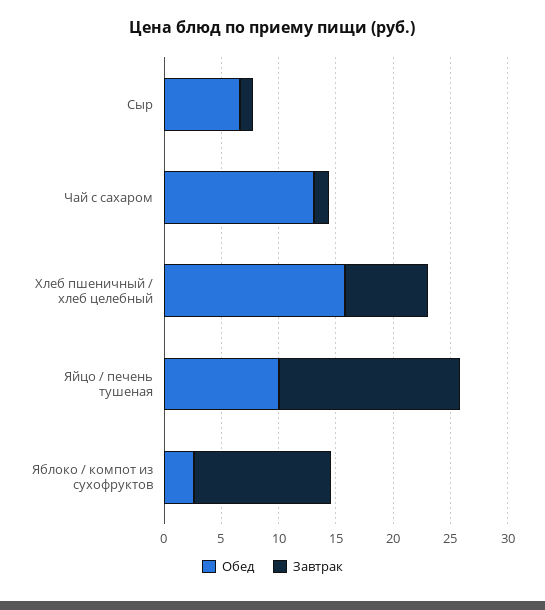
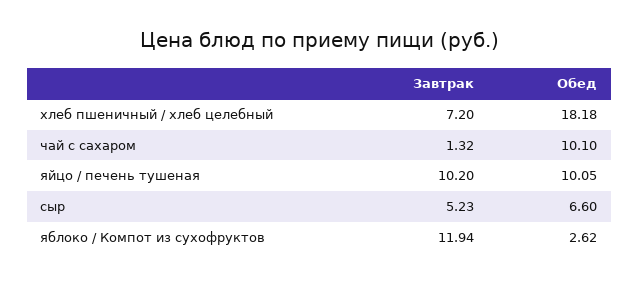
Завтрак, Сыр: 1 -> 5.23
Обед, Чай с сахаром: 13 -> 10.1
Обед, Хлеб пшеничный / хлеб целебный: 16 -> 18.18
Завтрак, Яйцо / печень тушеная: 16 -> 10.2

